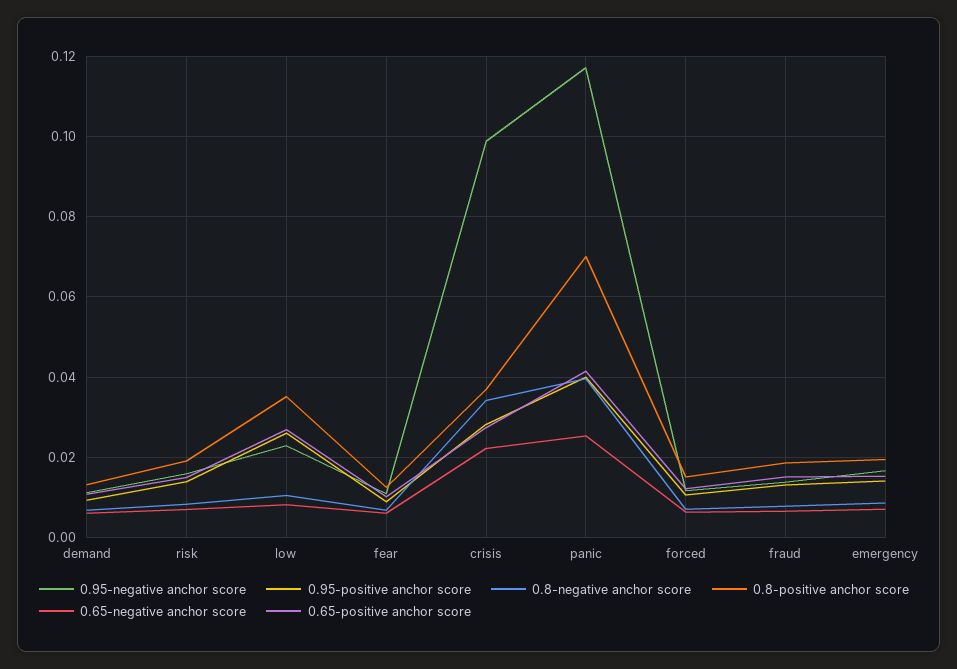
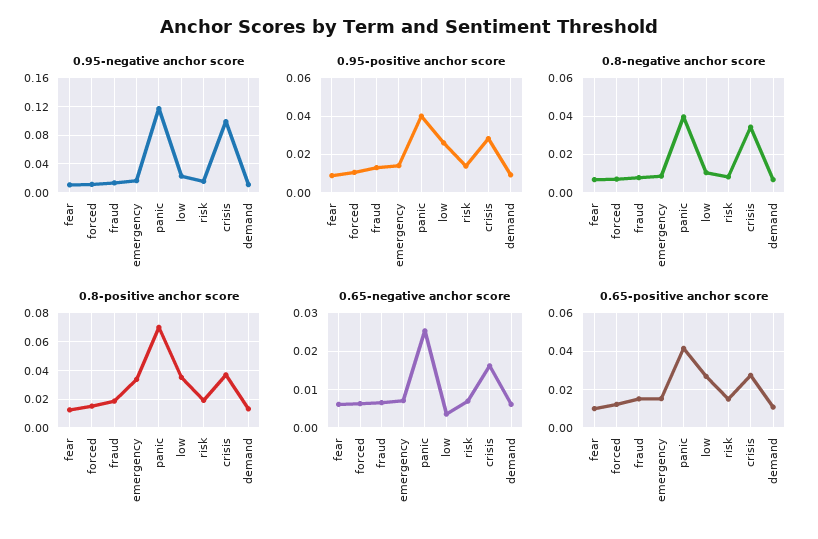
0.65-negative anchor score, low: 0.008 -> 0.004
0.65-negative anchor score, crisis: 0.022 -> 0.016
0.8-positive anchor score, emergency: 0.02 -> 0.035

